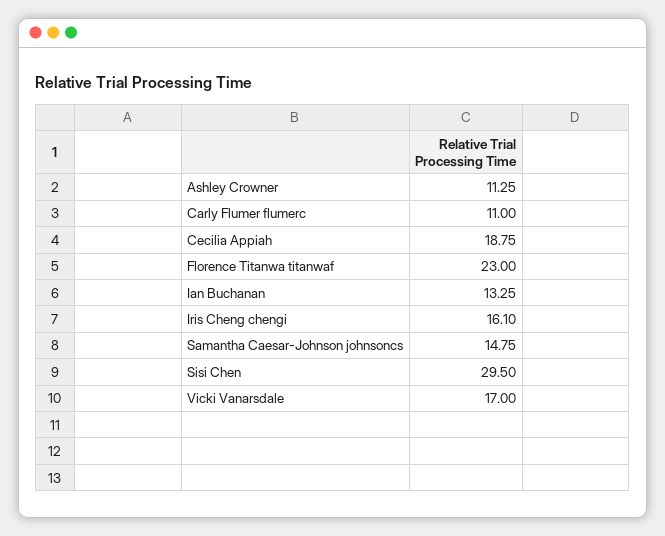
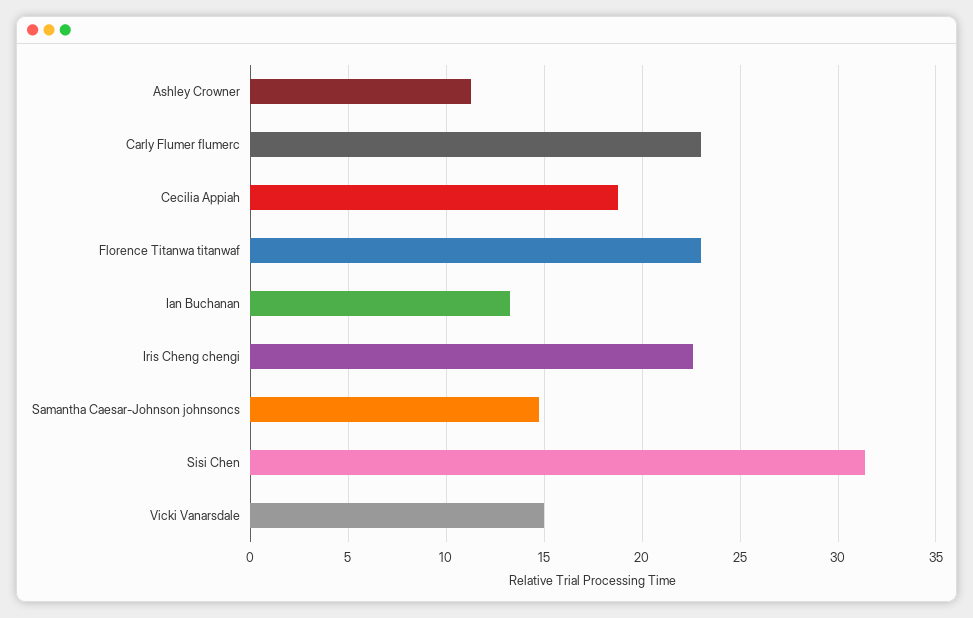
Carly Flumer flumerc: 11 -> 23
Iris Cheng chengi: 16.1 -> 22.5
Sisi Chen: 29.5 -> 31.5
Vicki Vanarsdale: 17 -> 15

